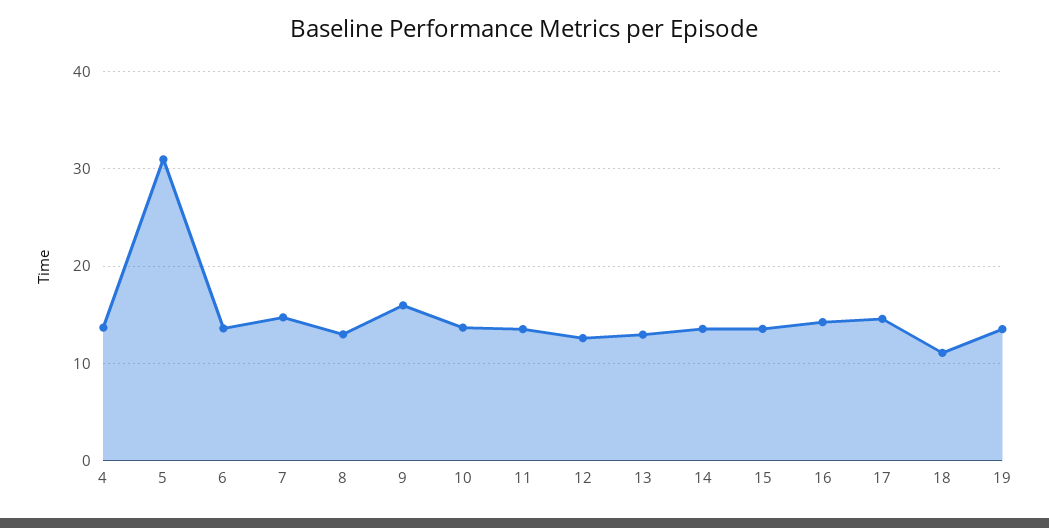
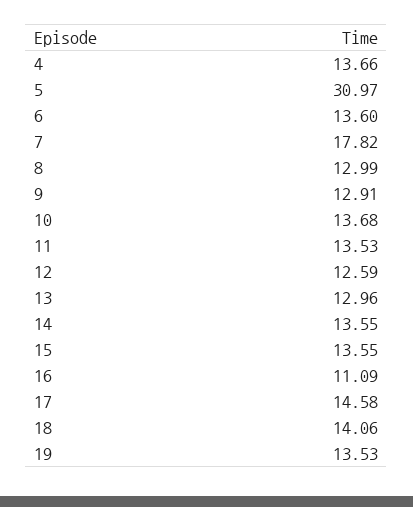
7: 15 -> 17.82
9: 16 -> 12.91
16: 14 -> 11.09
18: 11 -> 14.06

